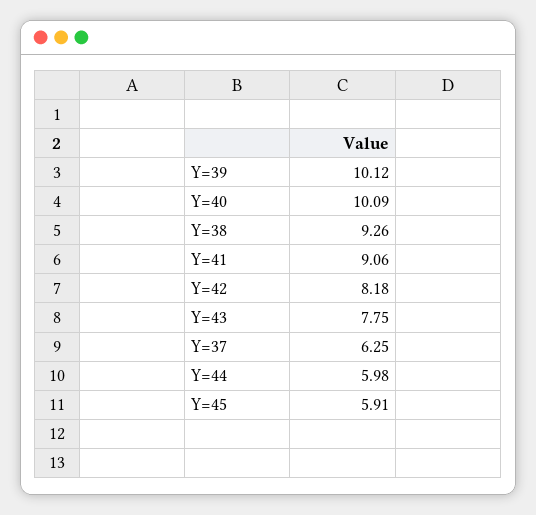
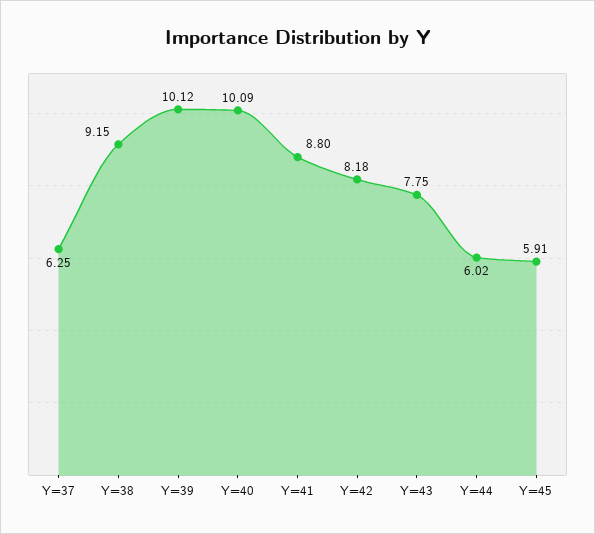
Y=38: 9.26 -> 9.15
Y=41: 9.06 -> 8.8
Y=44: 5.98 -> 6.02

